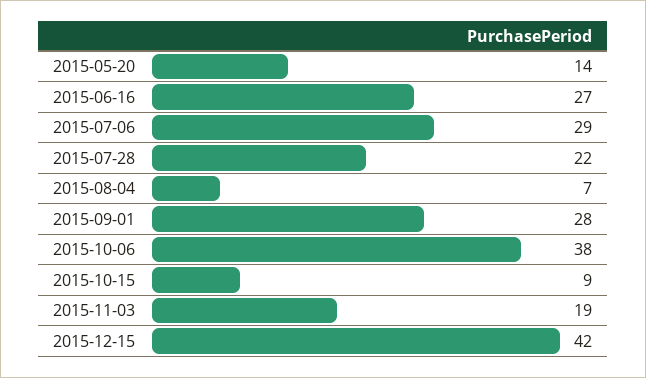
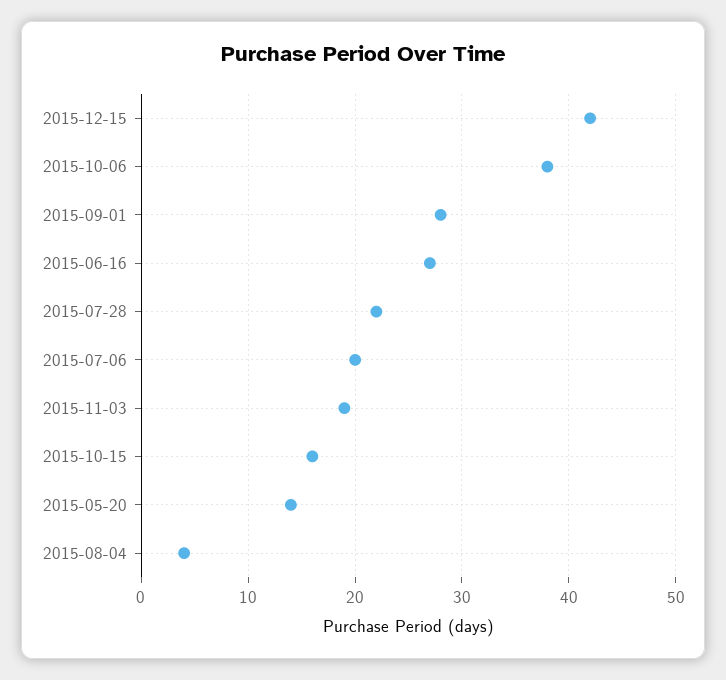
2015-07-06: 29 -> 20
2015-08-04: 7 -> 4
2015-10-15: 9 -> 16

